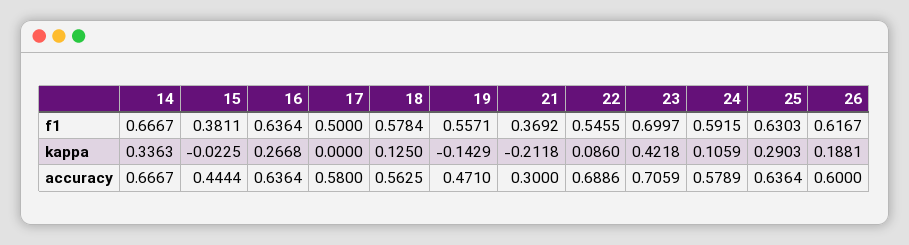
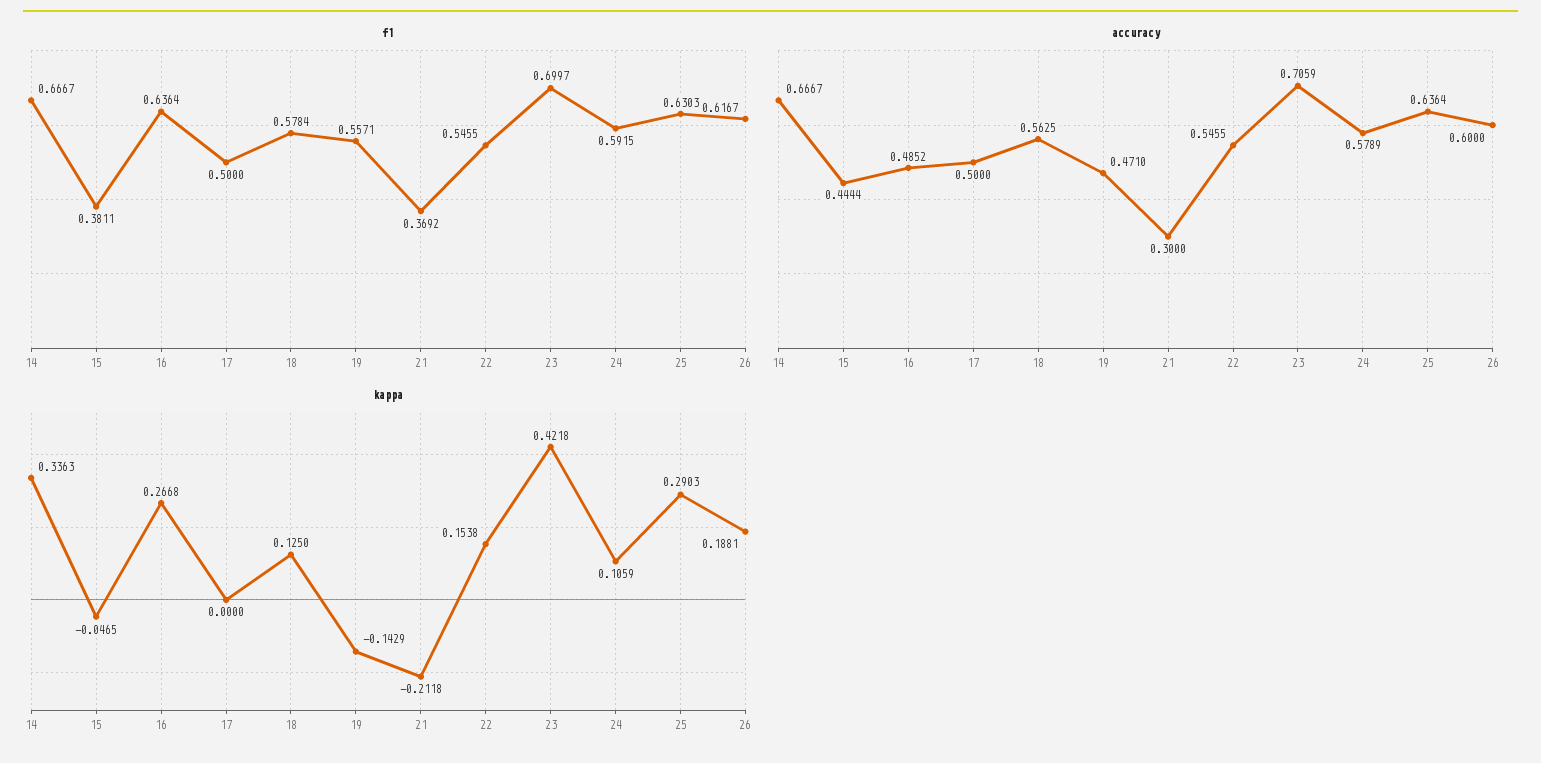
kappa, 15: -0.0225 -> -0.0465
kappa, 22: 0.086 -> 0.1538
accuracy, 16: 0.6364 -> 0.4852
accuracy, 17: 0.58 -> 0.5
accuracy, 22: 0.6886 -> 0.5455

